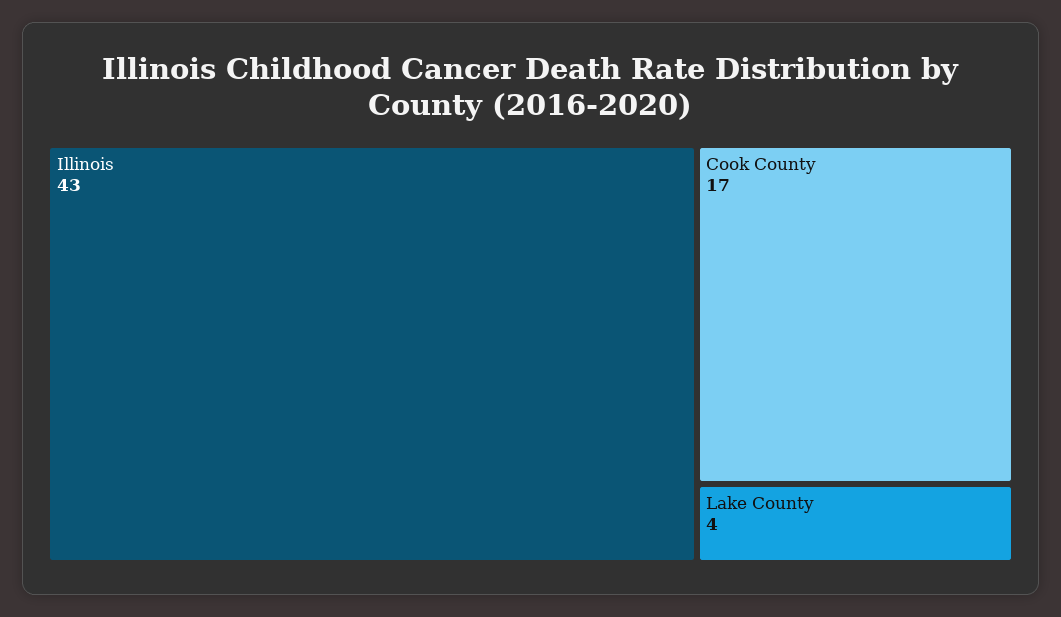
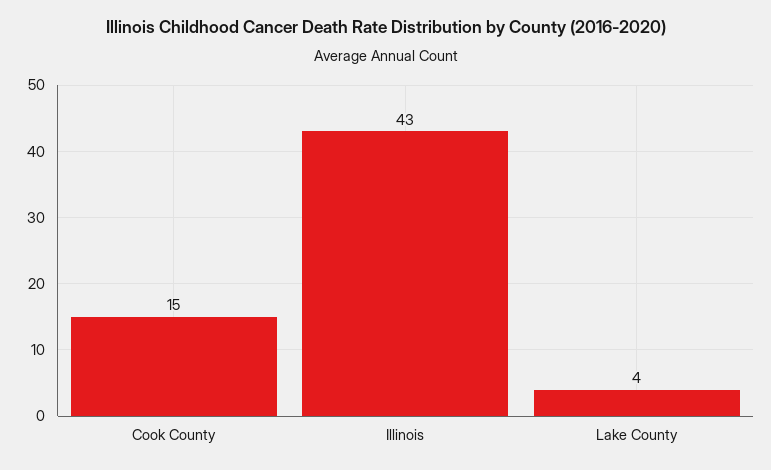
Cook County: 17 -> 15

